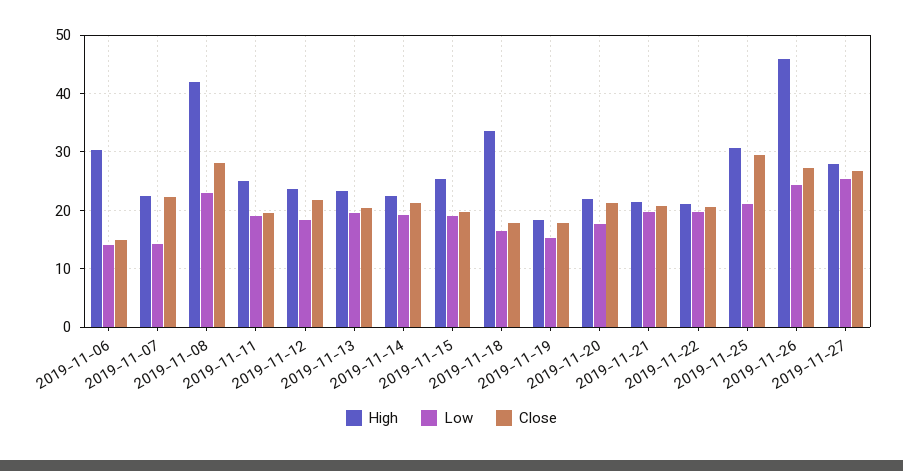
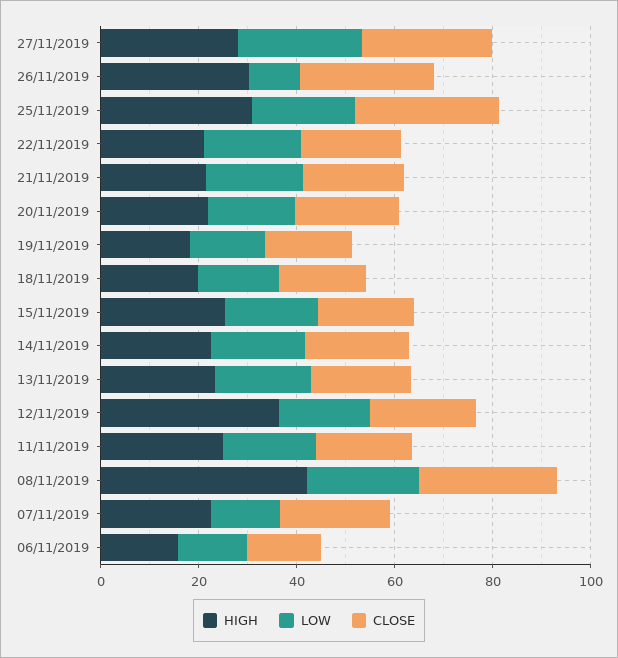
High, 2019-11-06: 30 -> 15
High, 2019-11-12: 24 -> 35
High, 2019-11-18: 34 -> 20
High, 2019-11-26: 46 -> 30
Low, 2019-11-26: 24 -> 10

